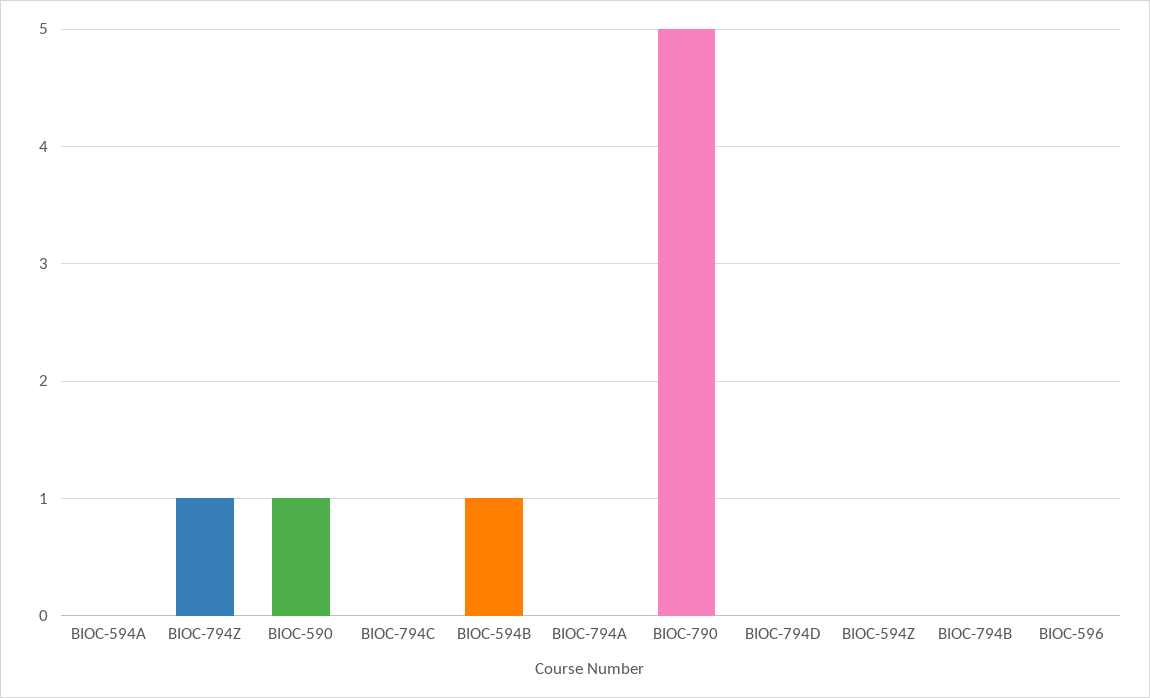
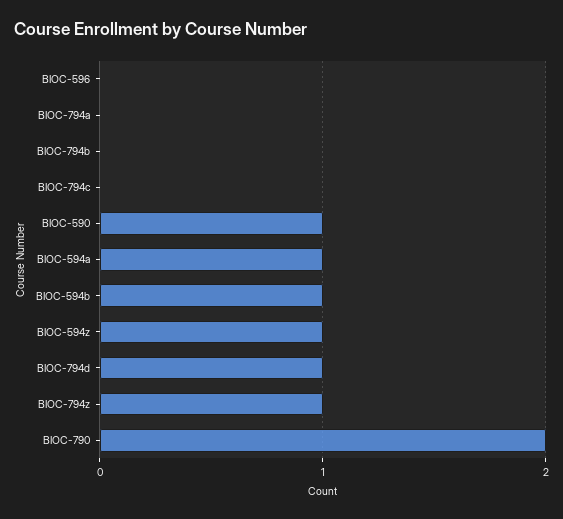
BIOC-594A: 0 -> 1
BIOC-790: 5 -> 2
BIOC-794D: 0 -> 1
BIOC-594Z: 0 -> 1

